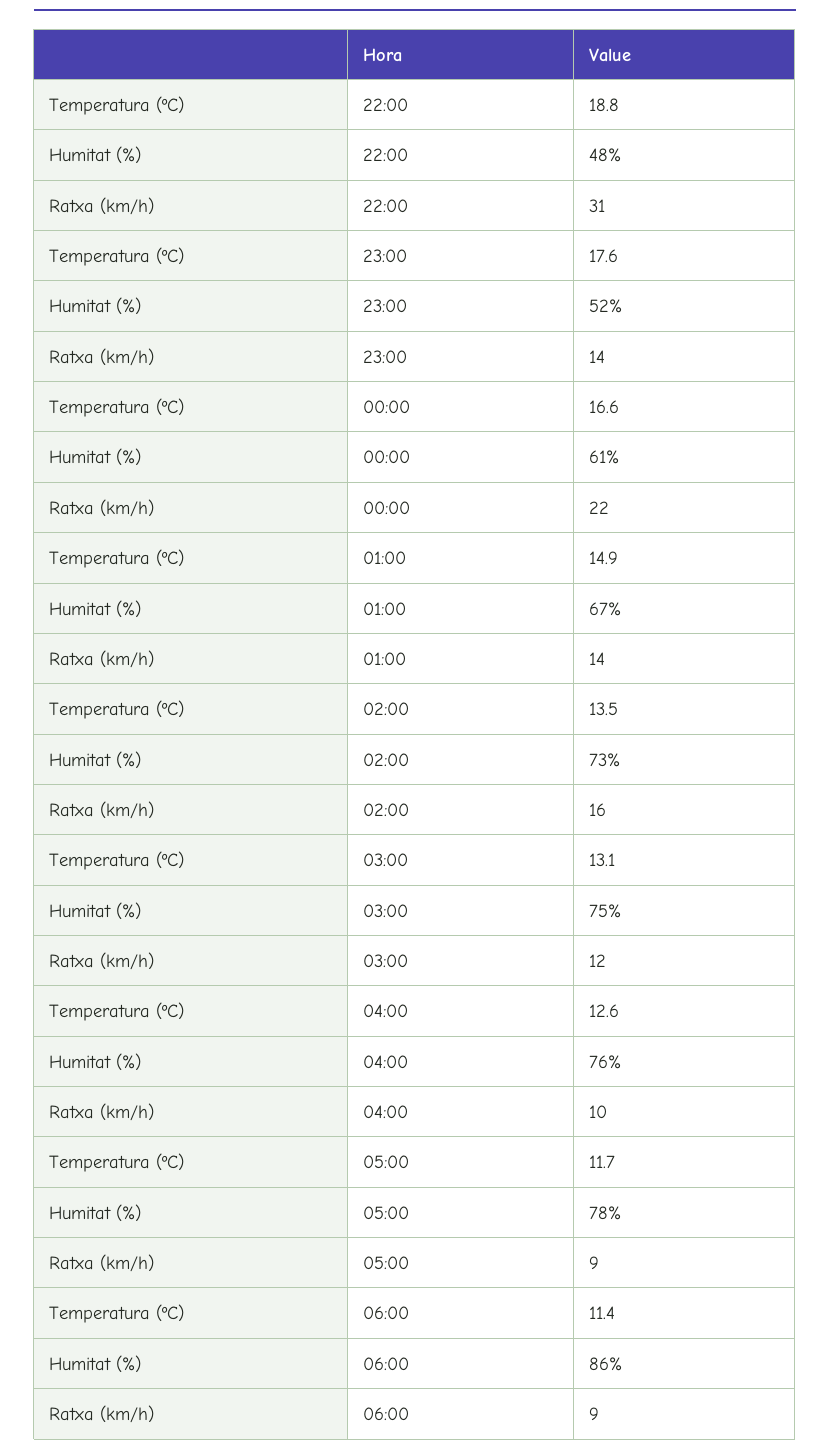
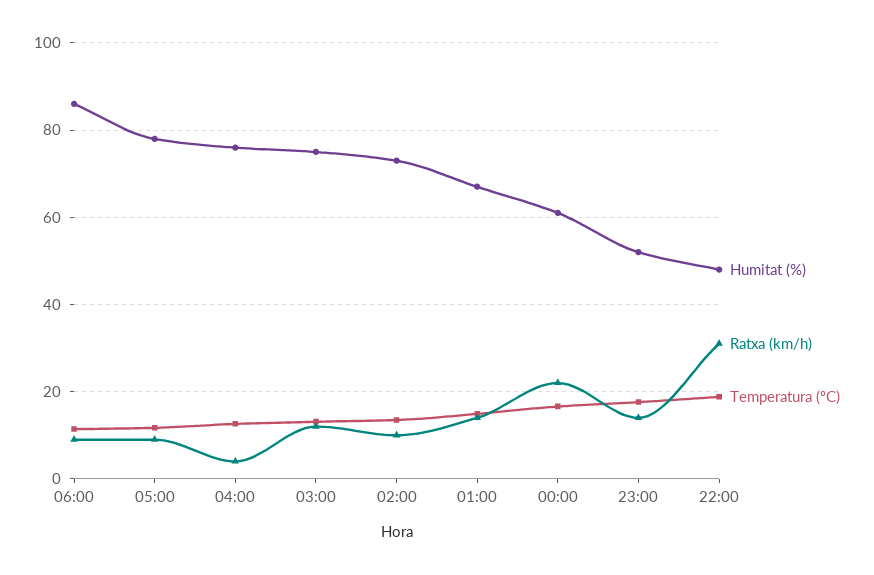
Ratxa (km/h), 02:00: 16 -> 10
Ratxa (km/h), 04:00: 10 -> 4

